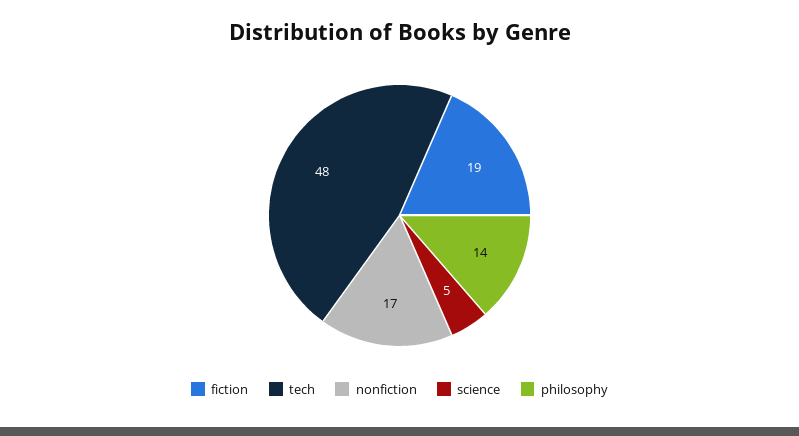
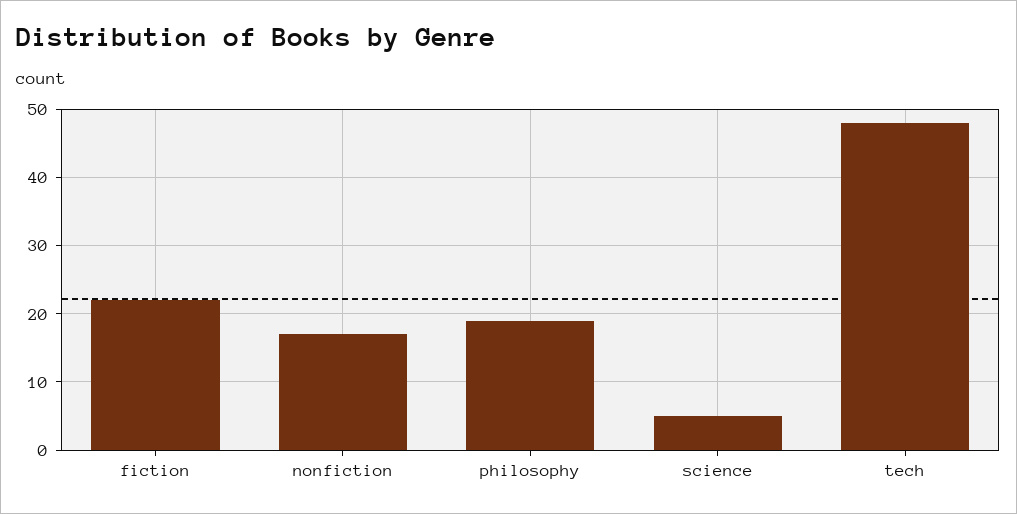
fiction: 19 -> 22
philosophy: 14 -> 19

